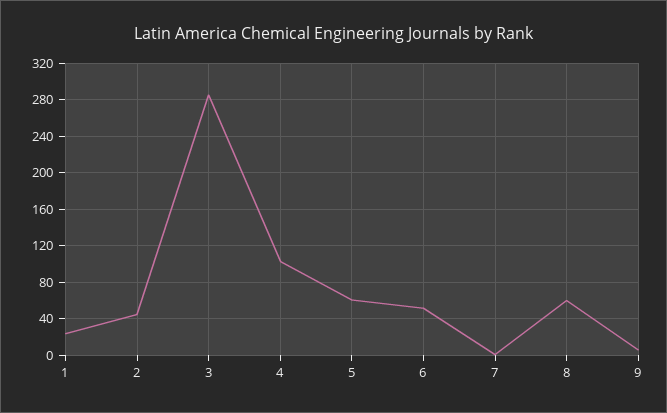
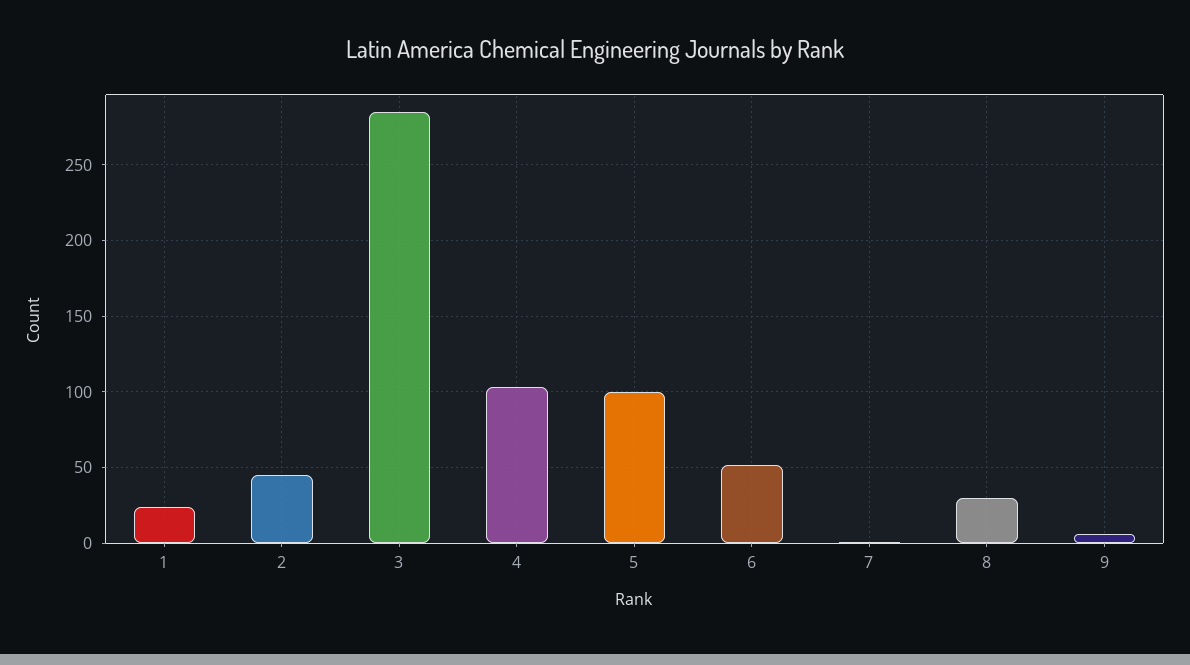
5: 60 -> 100
8: 60 -> 30

